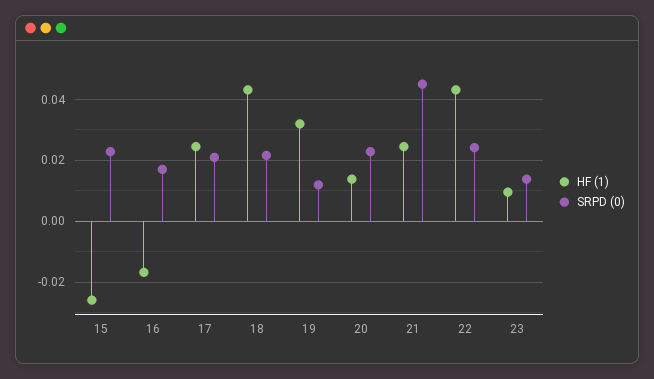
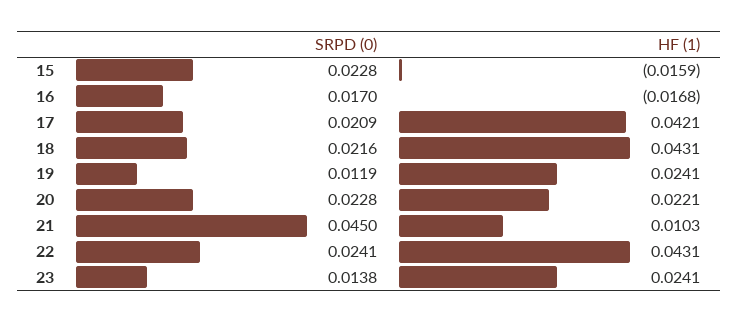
HF (1), 15: -0.026 -> -0.0159
HF (1), 17: 0.024 -> 0.0421
HF (1), 19: 0.032 -> 0.0241
HF (1), 20: 0.014 -> 0.0221
HF (1), 21: 0.024 -> 0.0103
HF (1), 23: 0.01 -> 0.0241

